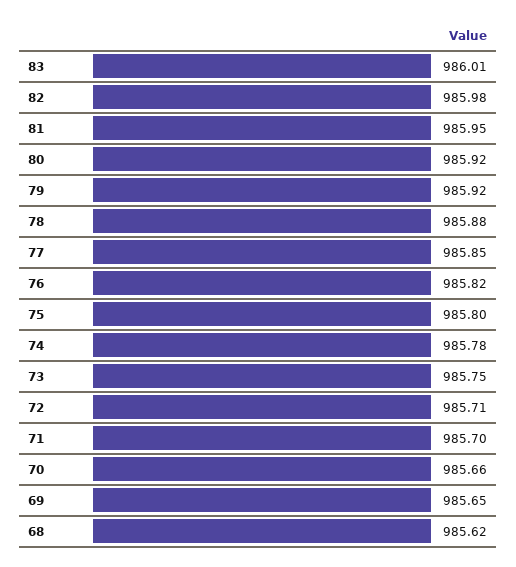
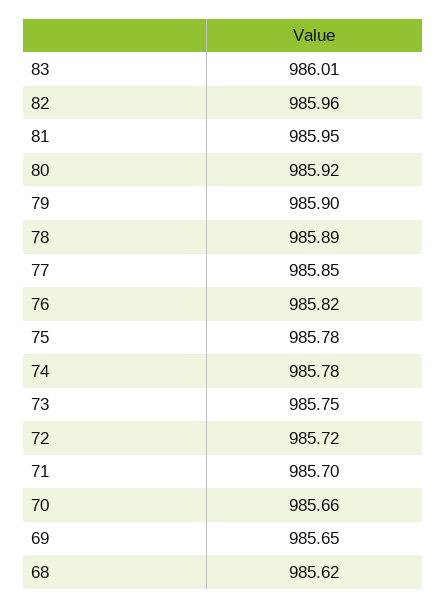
82: 985.98 -> 985.96
79: 985.92 -> 985.9
78: 985.88 -> 985.89
75: 985.8 -> 985.78
72: 985.71 -> 985.72

